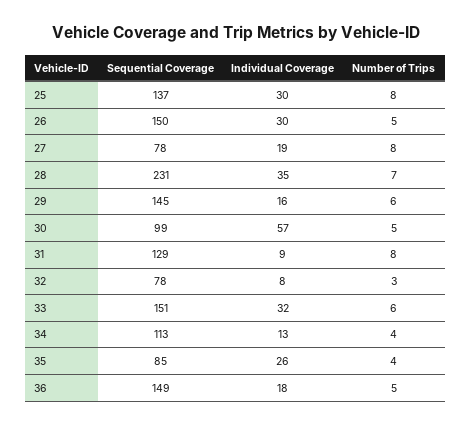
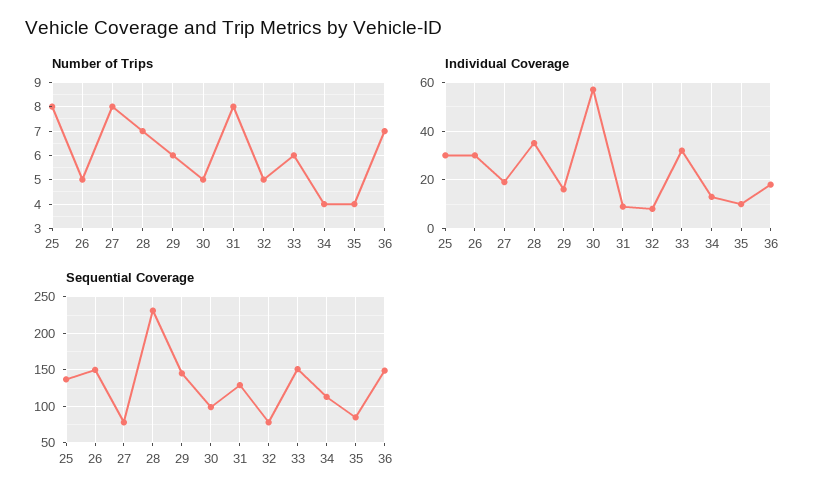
Number of Trips, 32: 3 -> 5
Individual Coverage, 35: 26 -> 10
Number of Trips, 36: 5 -> 7

